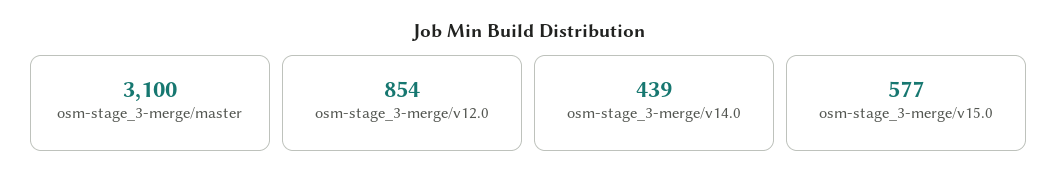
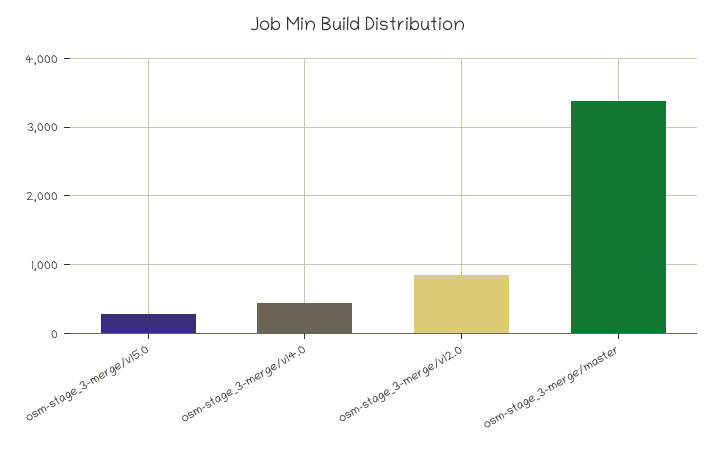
osm-stage_3-merge/master: 3100 -> 3400
osm-stage_3-merge/v15.0: 577 -> 300

